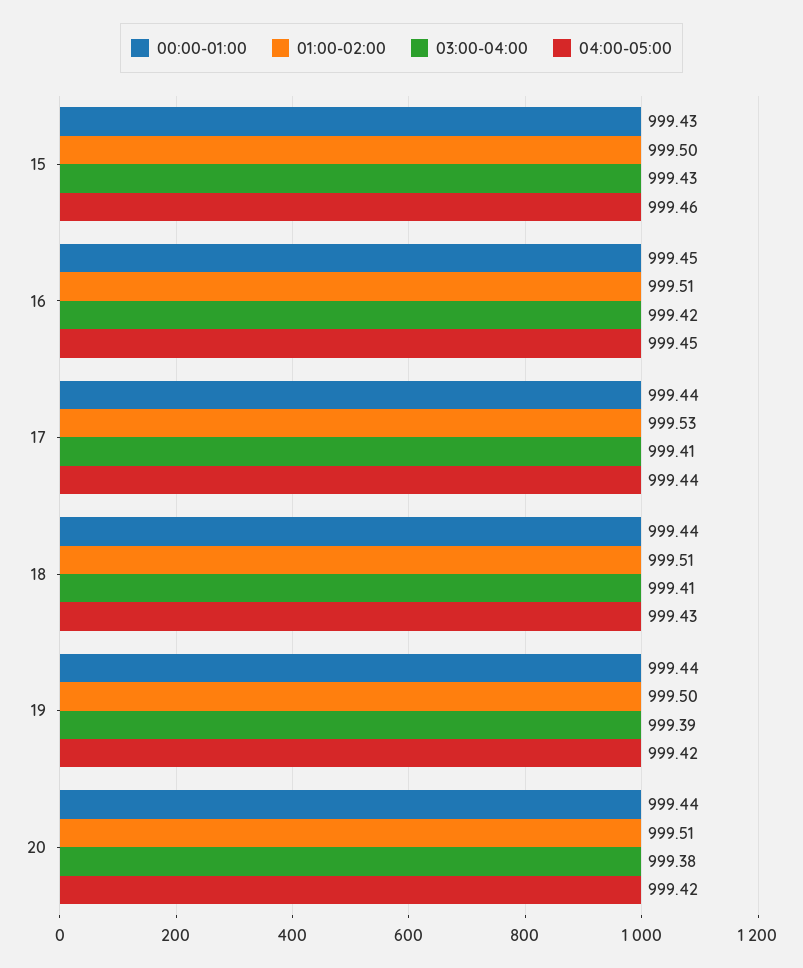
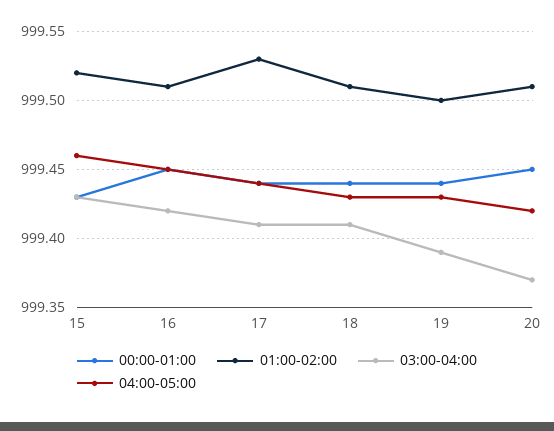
01:00-02:00, 15: 999.5 -> 999.52
04:00-05:00, 19: 999.42 -> 999.43
00:00-01:00, 20: 999.44 -> 999.45
03:00-04:00, 20: 999.38 -> 999.37

